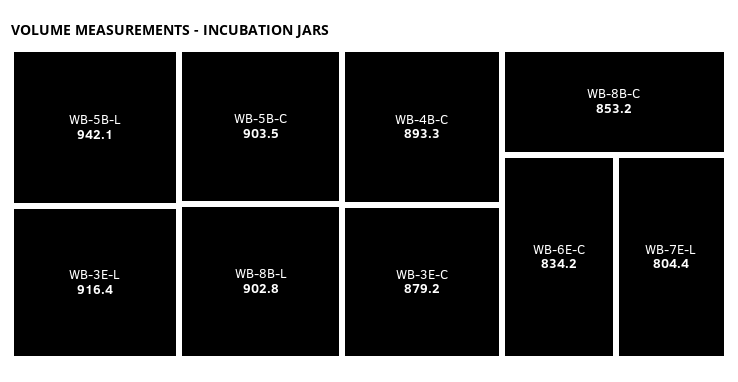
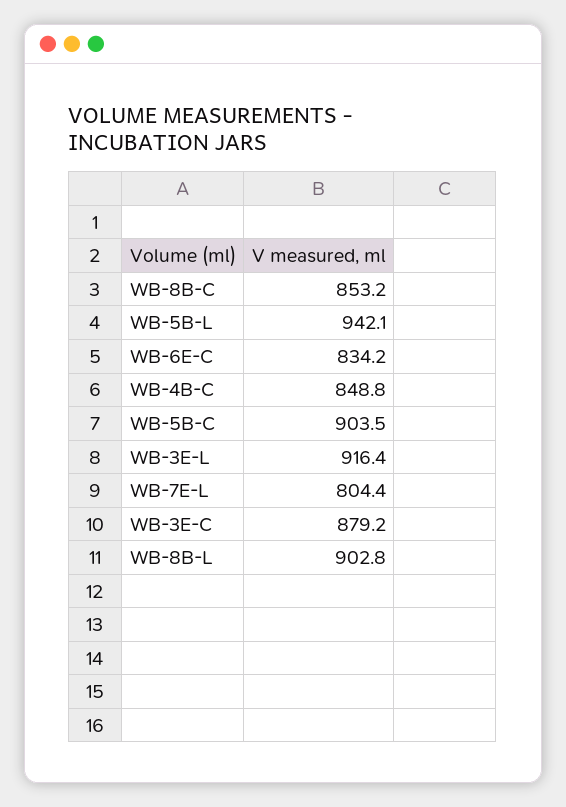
WB-4B-C: 893.3 -> 848.8

